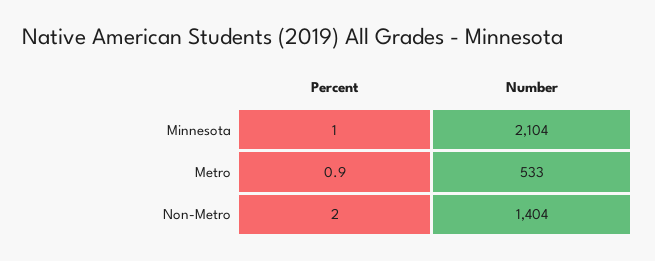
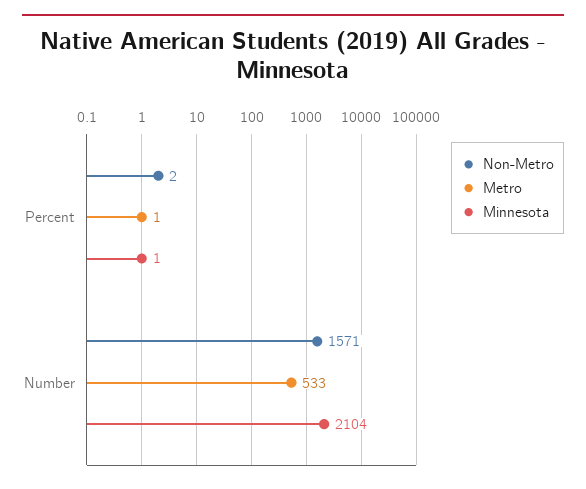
Metro, Percent: 0.9 -> 1
Non-Metro, Number: 1404 -> 1571

